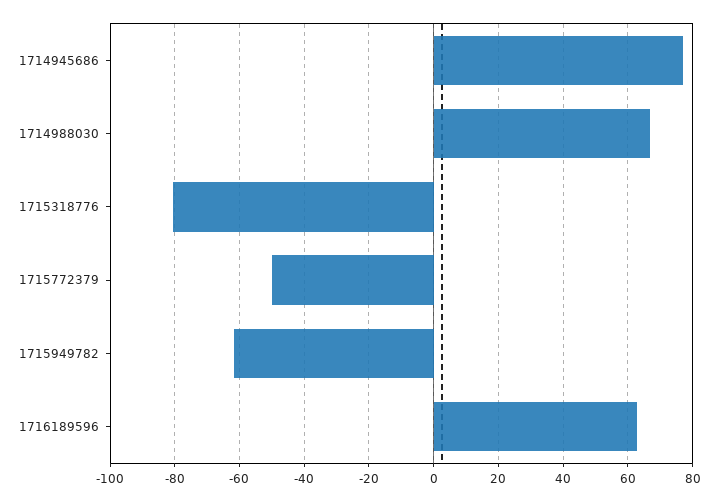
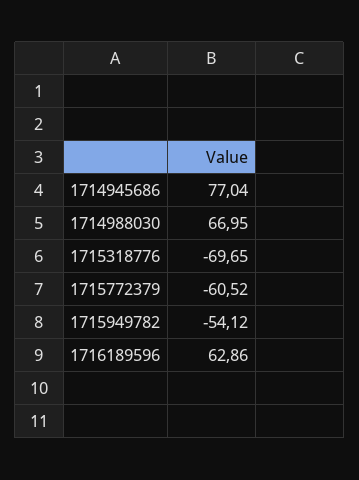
1715318776: -80 -> -69.65
1715772379: -50 -> -60.52
1715949782: -62 -> -54.12

